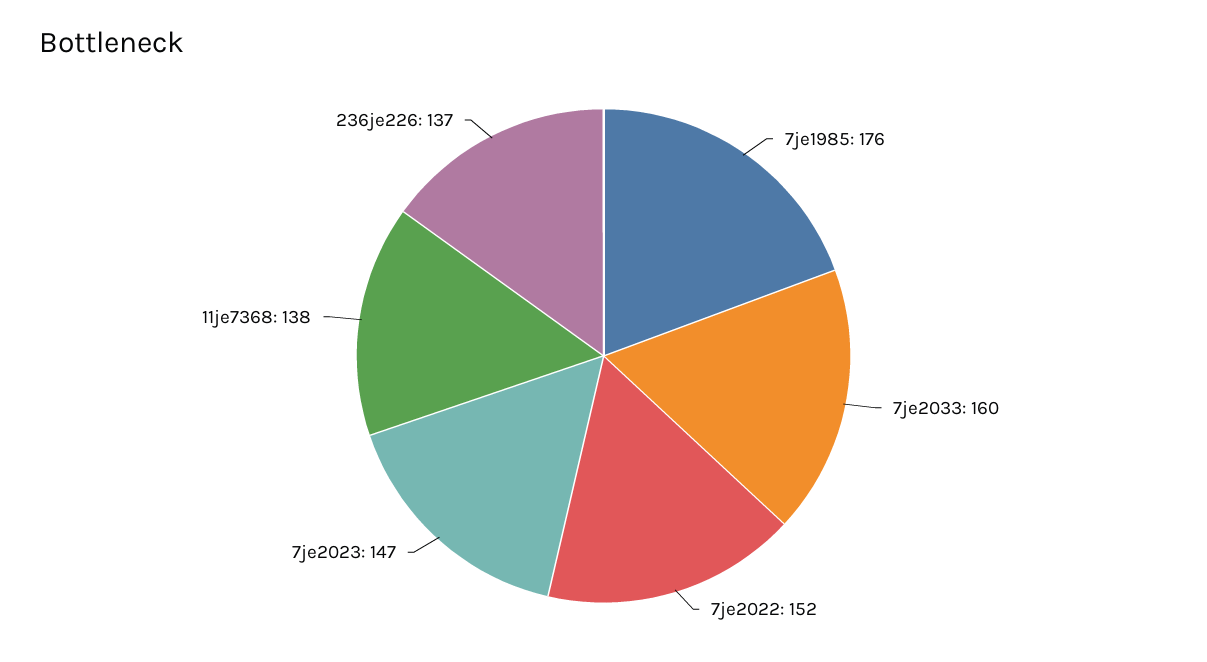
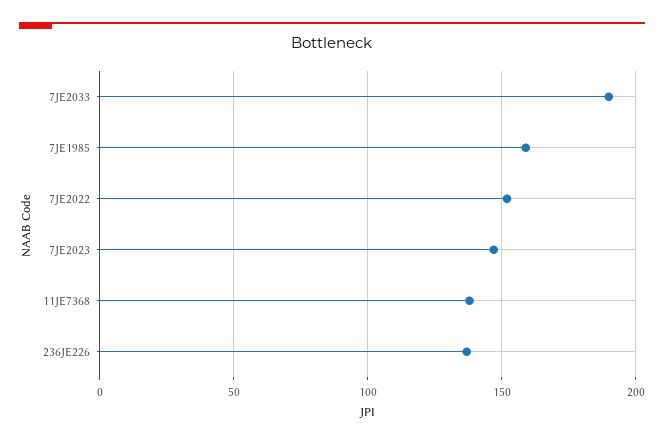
7je1985: 176 -> 160
7je2033: 160 -> 190

